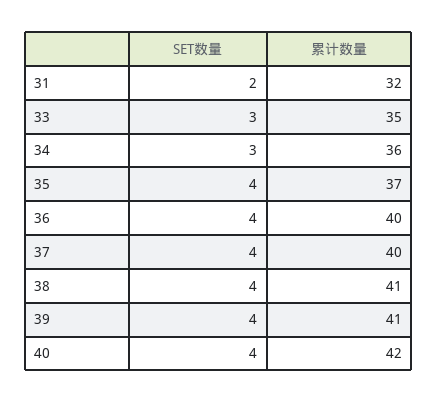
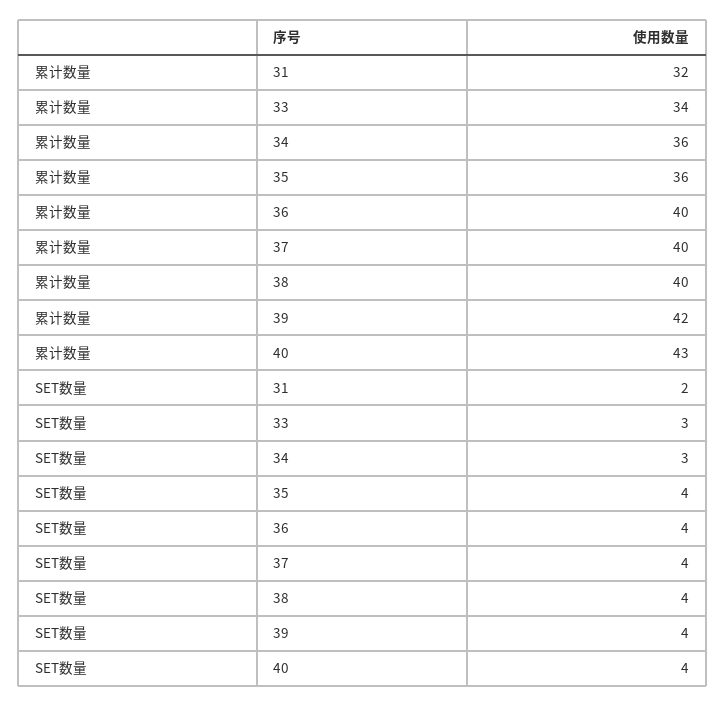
累计数量, 33: 35 -> 34
累计数量, 35: 37 -> 36
累计数量, 38: 41 -> 40
累计数量, 39: 41 -> 42
累计数量, 40: 42 -> 43

